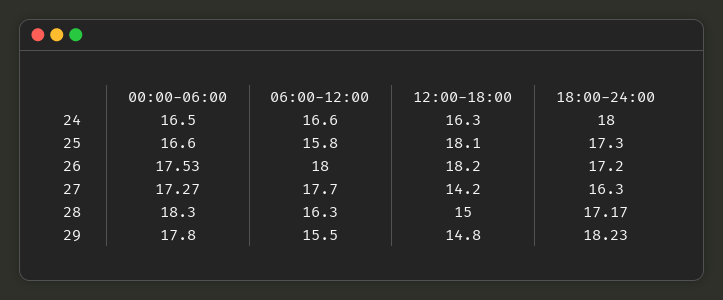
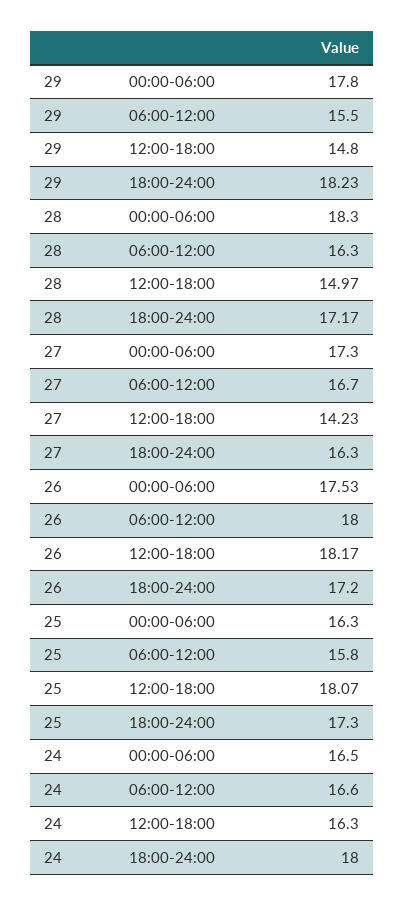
00:00-06:00, 25: 16.6 -> 16.3
00:00-06:00, 27: 17.27 -> 17.3
06:00-12:00, 27: 17.7 -> 16.7

